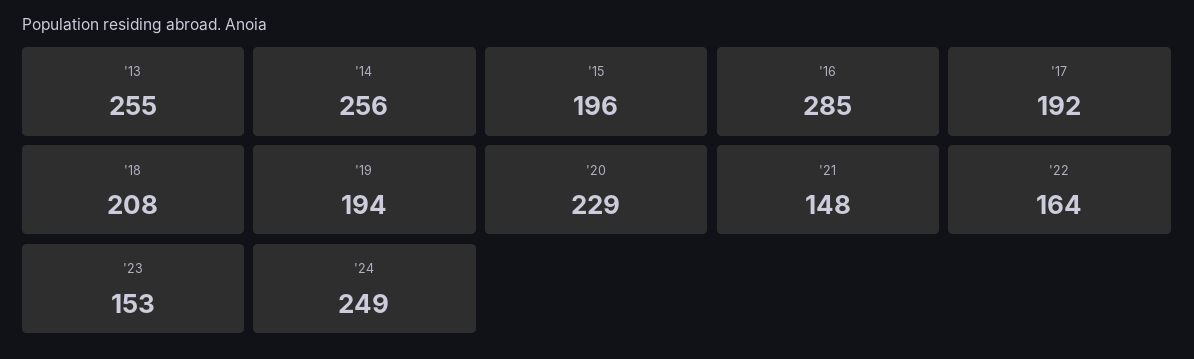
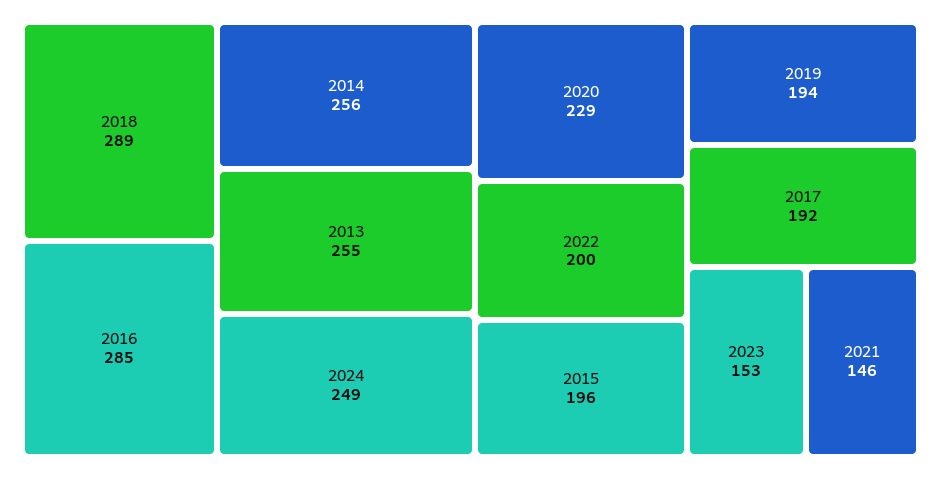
'18: 208 -> 289
'21: 148 -> 146
'22: 164 -> 200

